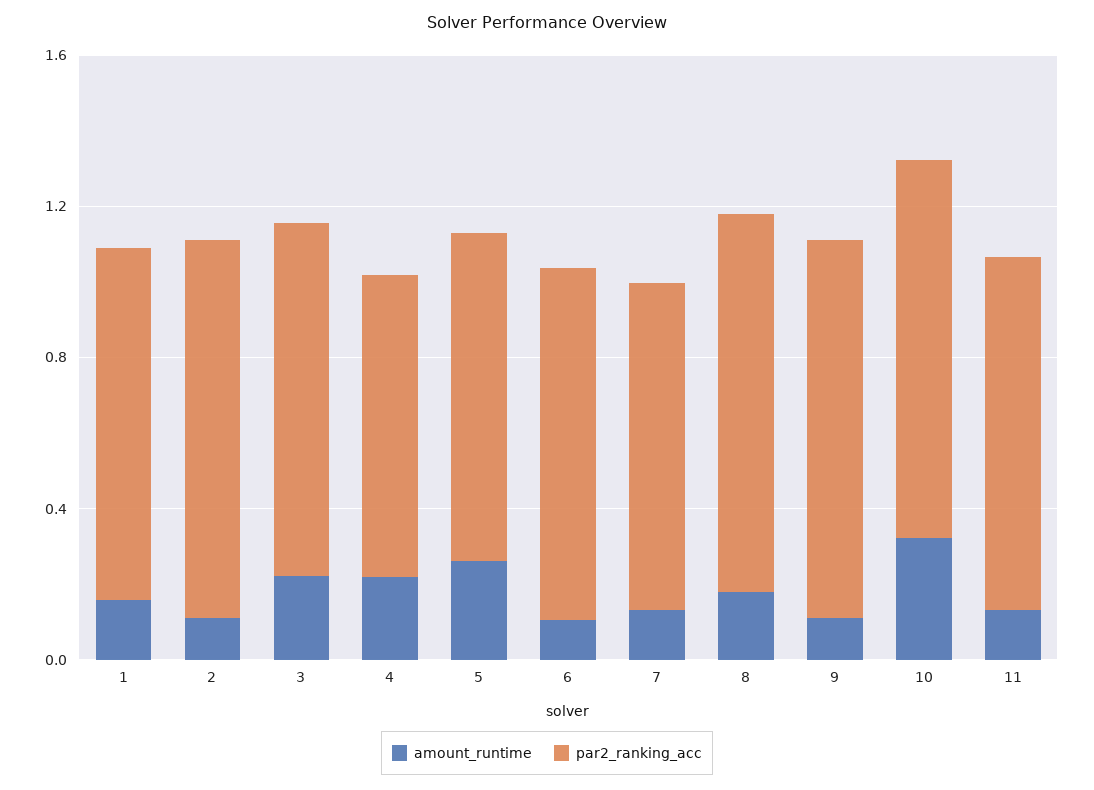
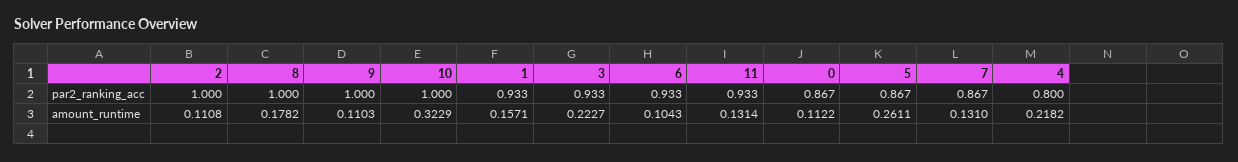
par2_ranking_acc, 0: none -> 0.867
amount_runtime, 0: none -> 0.1122

